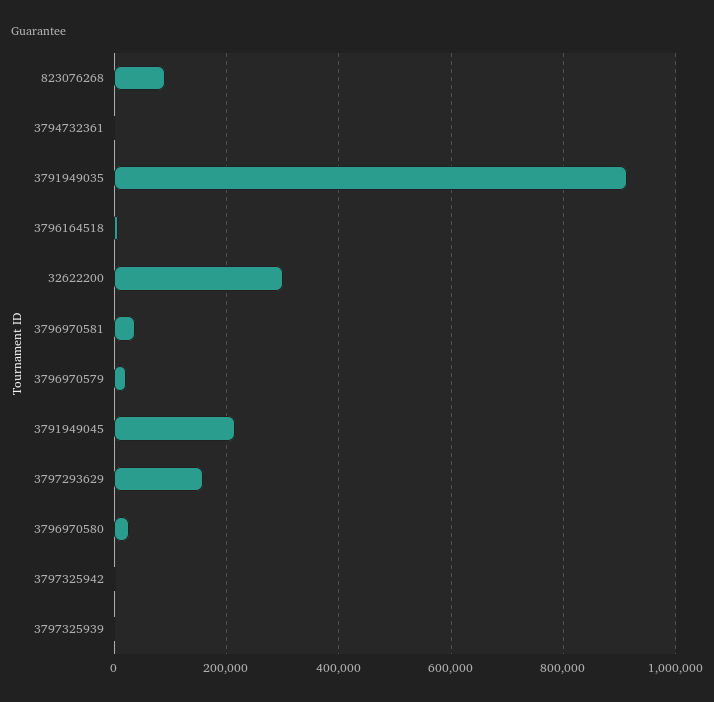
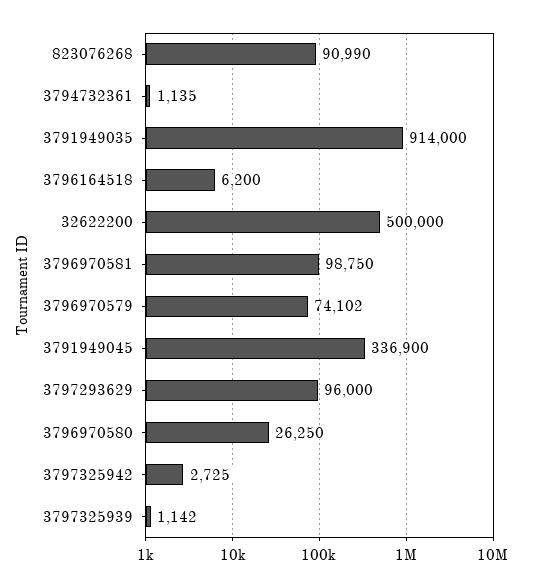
32622200: 300000 -> 500000
3796970581: 40000 -> 98750
3796970579: 20000 -> 74102
3791949045: 220000 -> 336900
3797293629: 160000 -> 96000

